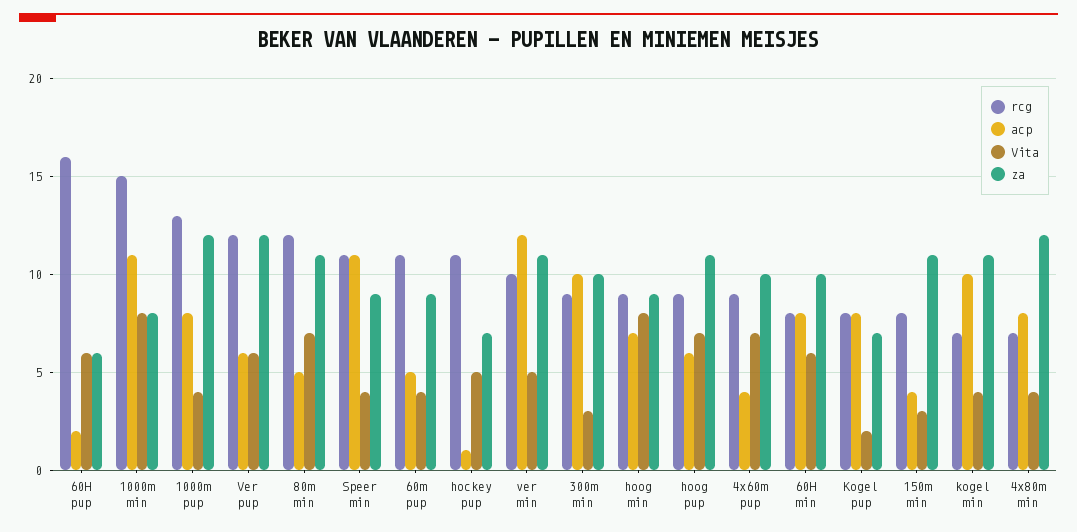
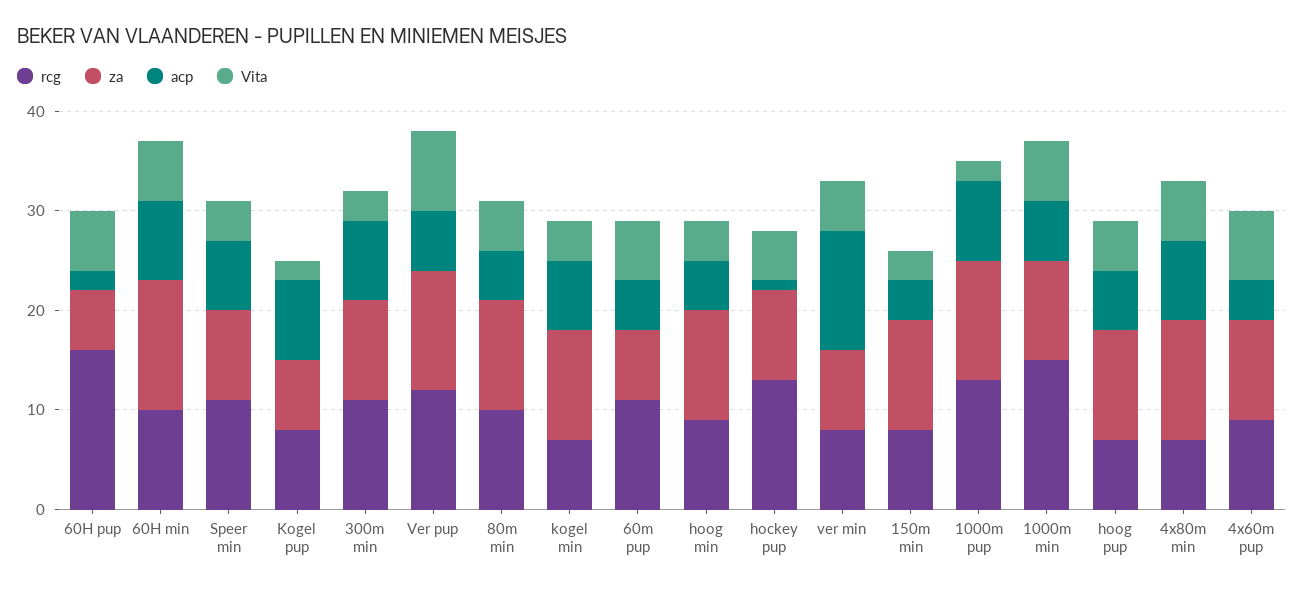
acp, 1000m min: 11 -> 6
Vita, 1000m min: 8 -> 6
za, 1000m min: 8 -> 10
Vita, 1000m pup: 4 -> 2
Vita, Ver pup: 6 -> 8
rcg, 80m min: 12 -> 10
Vita, 80m min: 7 -> 5
acp, Speer min: 11 -> 7
Vita, 60m pup: 4 -> 6
za, 60m pup: 9 -> 7
rcg, hockey pup: 11 -> 13
za, hockey pup: 7 -> 9
rcg, ver min: 10 -> 8
za, ver min: 11 -> 8
rcg, 300m min: 9 -> 11
acp, 300m min: 10 -> 8
acp, hoog min: 7 -> 5
Vita, hoog min: 8 -> 4
za, hoog min: 9 -> 11
rcg, hoog pup: 9 -> 7
Vita, hoog pup: 7 -> 5
rcg, 60H min: 8 -> 10
za, 60H min: 10 -> 13
acp, kogel min: 10 -> 7
Vita, 4x80m min: 4 -> 6

